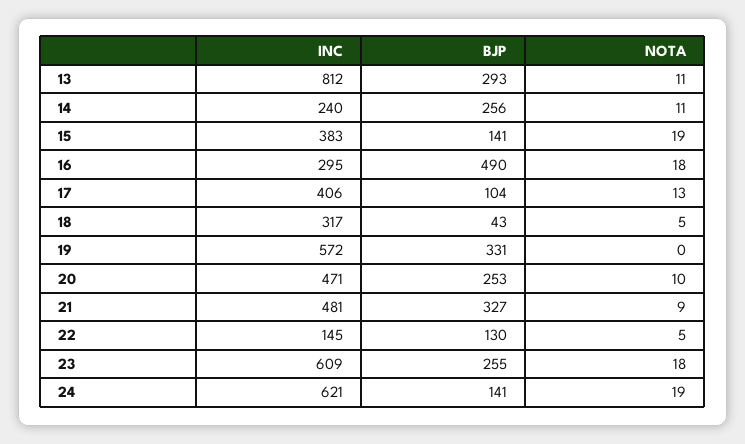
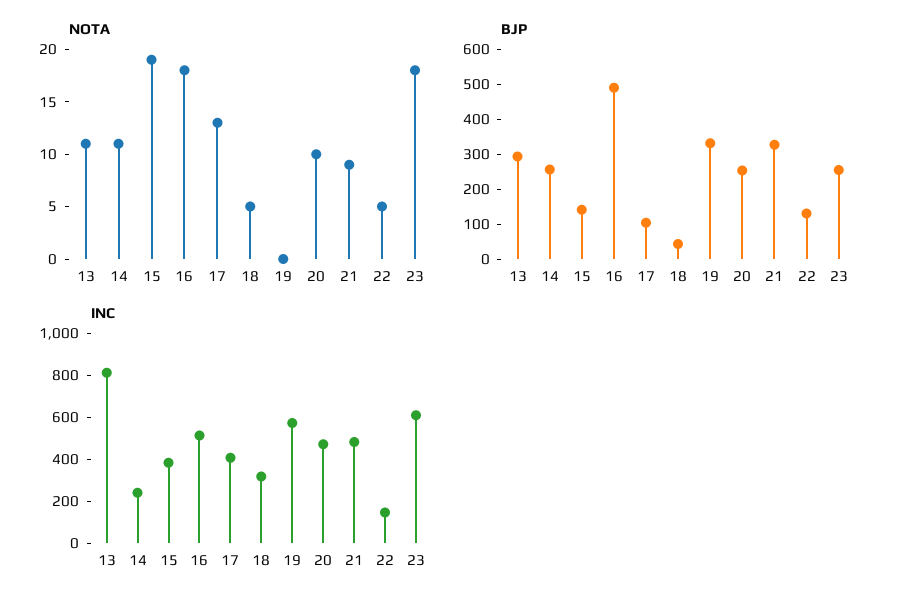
INC, 16: 295 -> 500
INC, 24: 621 -> none
BJP, 24: 141 -> none
NOTA, 24: 19 -> none

